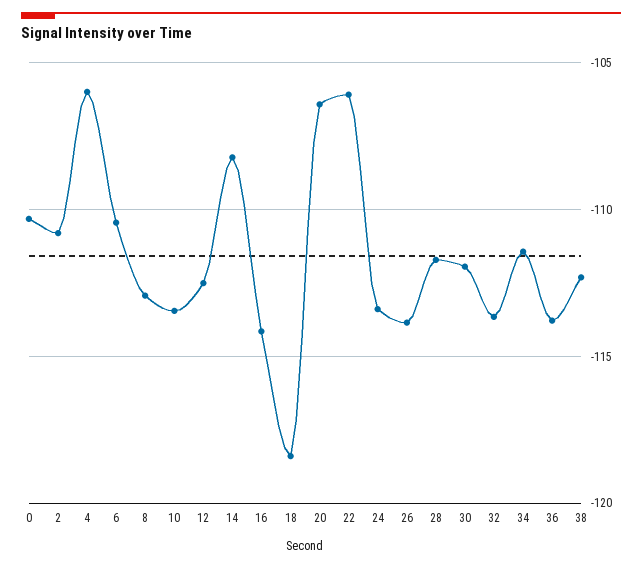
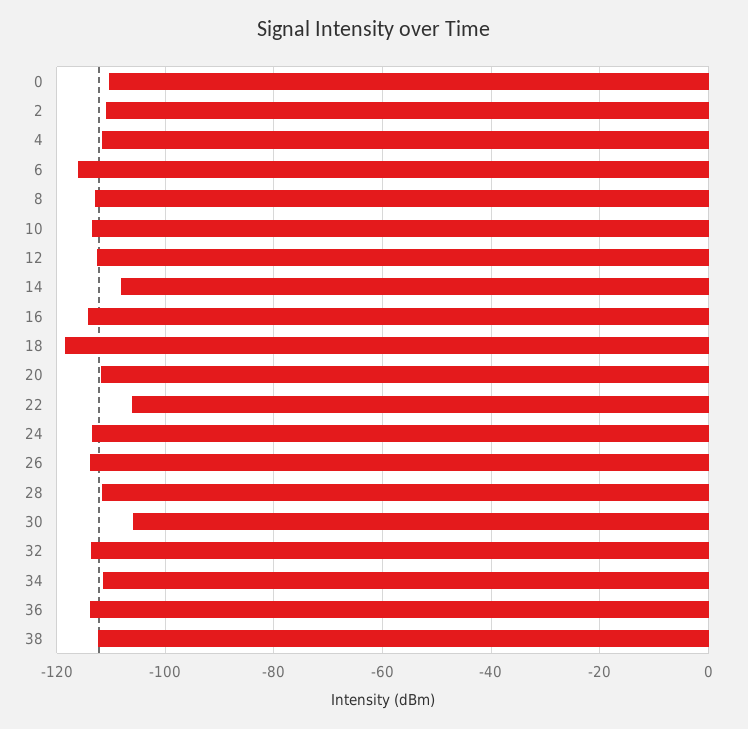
4: -106 -> -112
6: -110.5 -> -116
20: -106.5 -> -112
30: -112 -> -106

